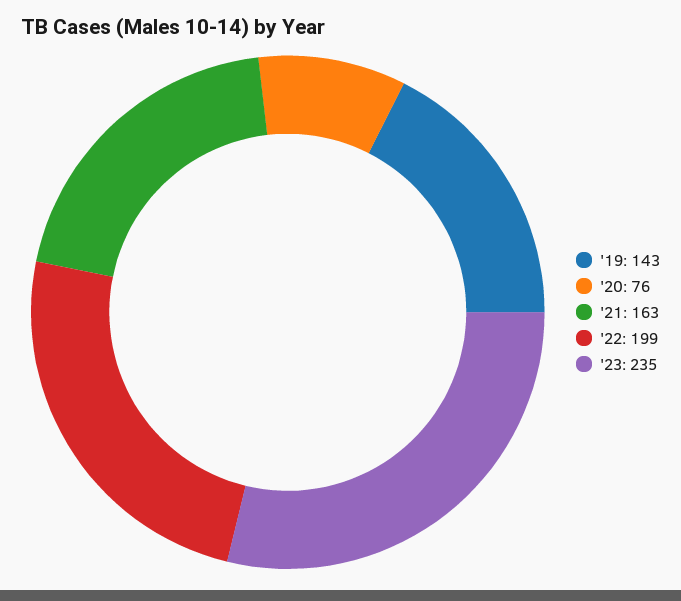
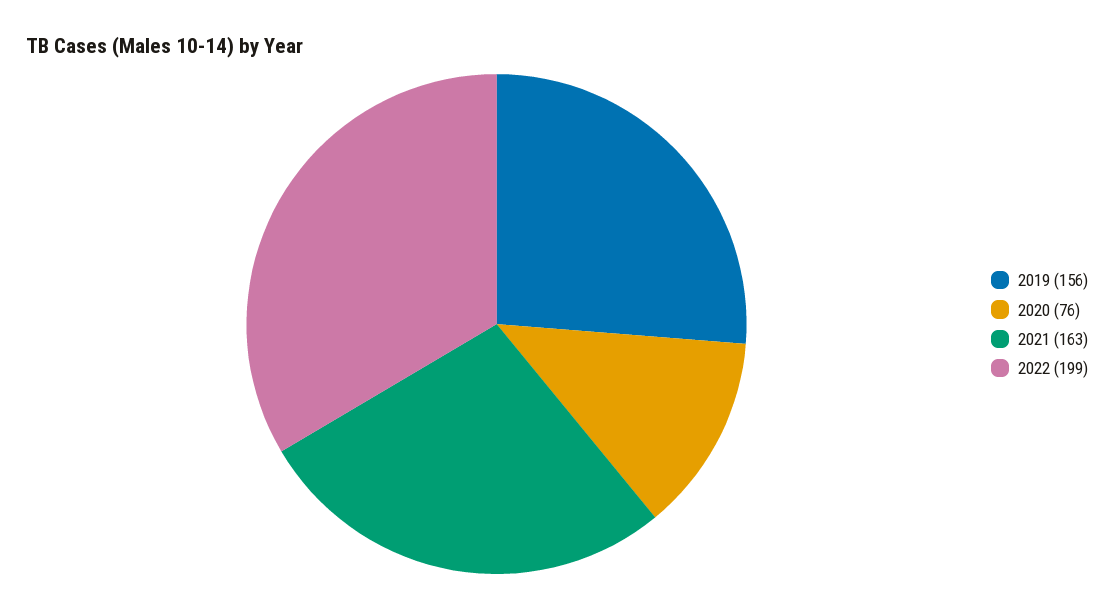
'19: 143 -> 156
'23: 235 -> none

